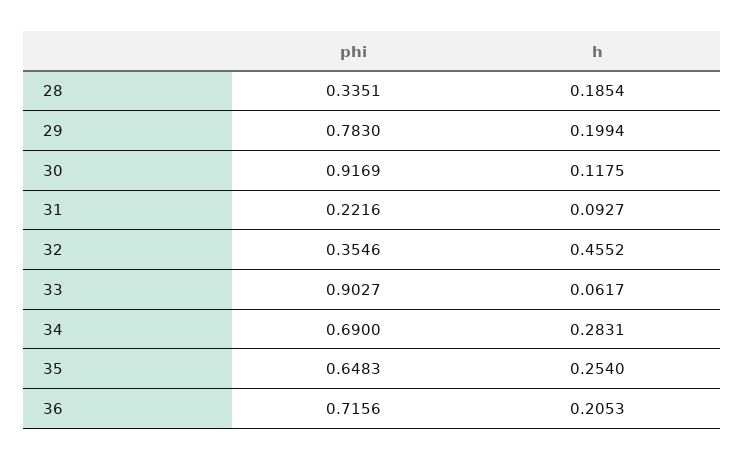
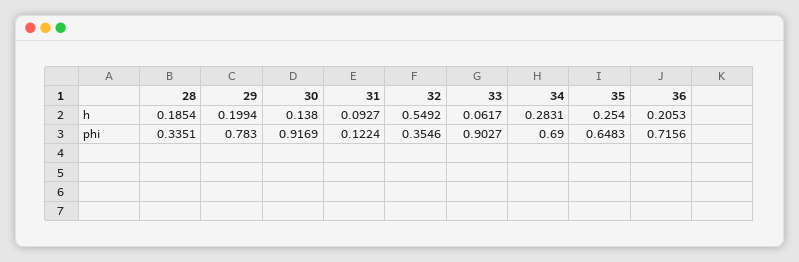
h, 30: 0.1175 -> 0.138
phi, 31: 0.2216 -> 0.1224
h, 32: 0.4552 -> 0.5492

